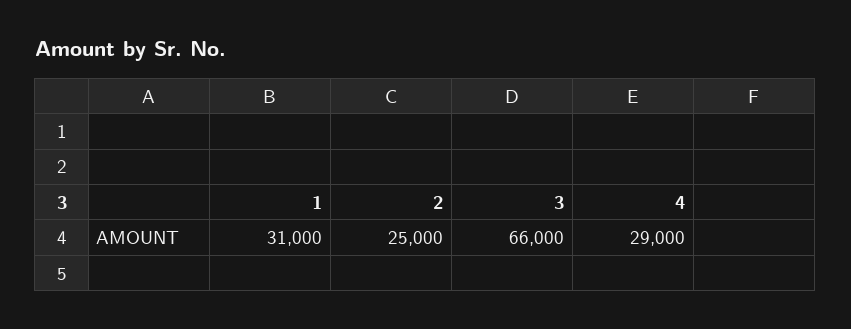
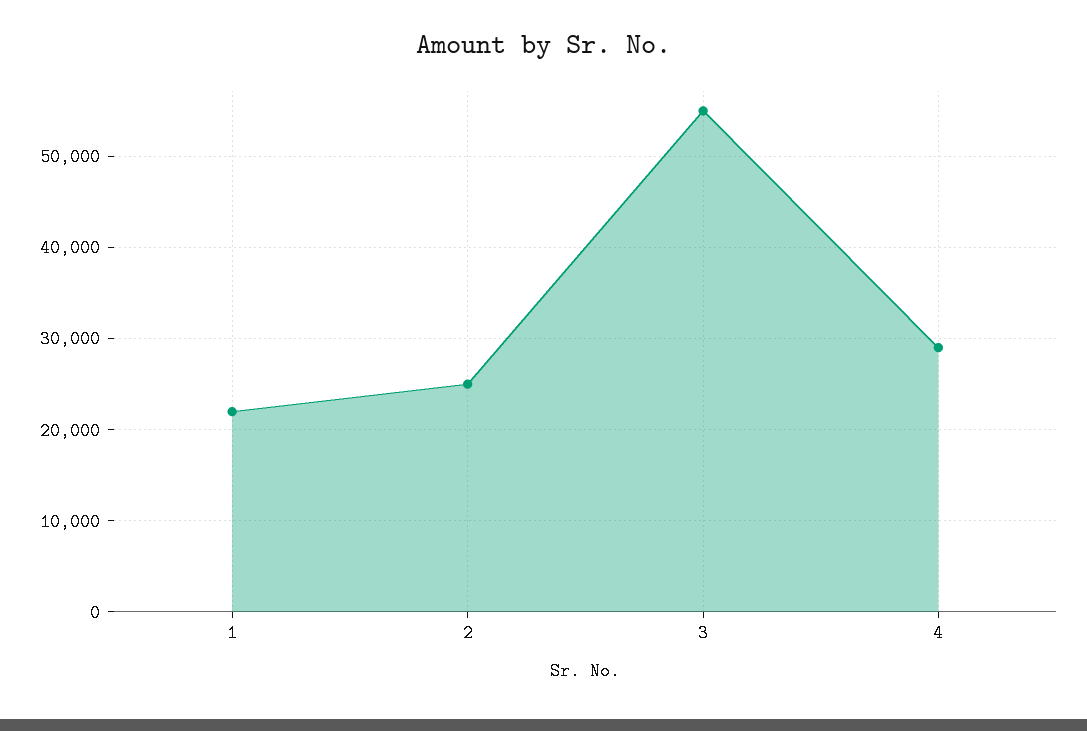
1: 31000 -> 22000
3: 66000 -> 55000

